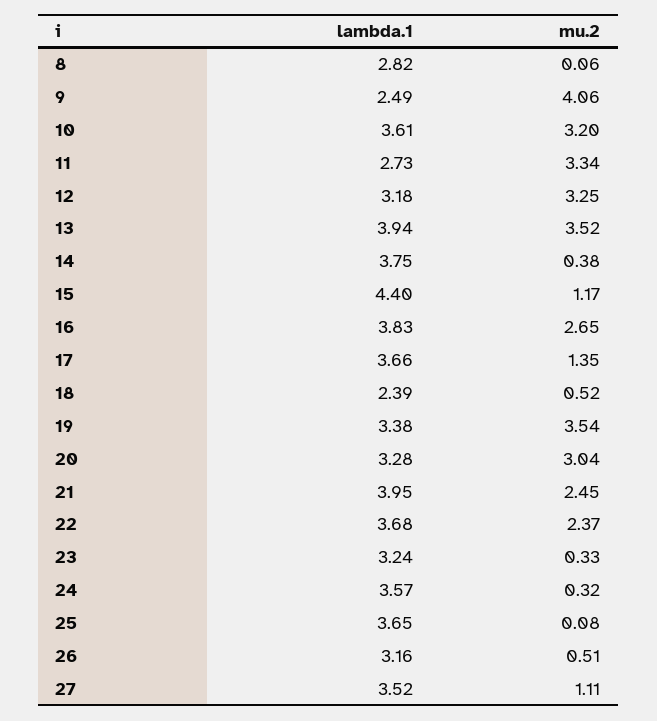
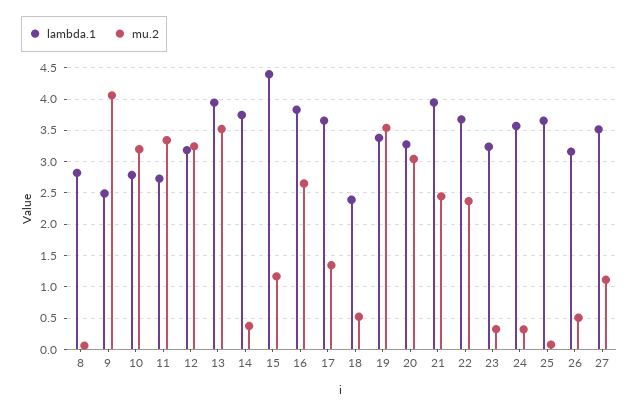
lambda.1, 10: 3.61 -> 2.8

